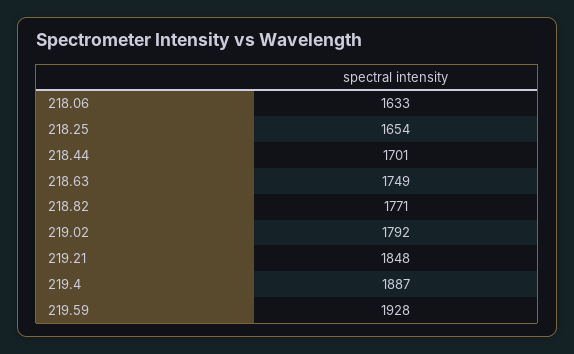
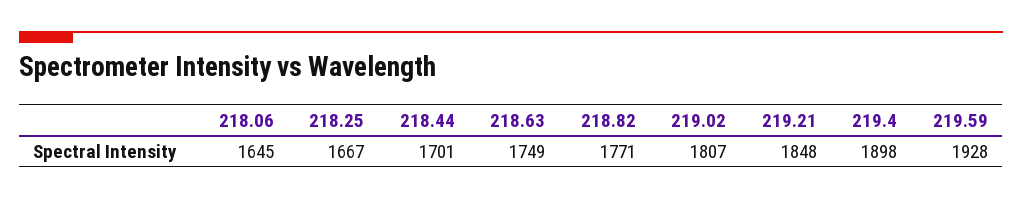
218.06: 1633 -> 1645
218.25: 1654 -> 1667
219.02: 1792 -> 1807
219.4: 1887 -> 1898

